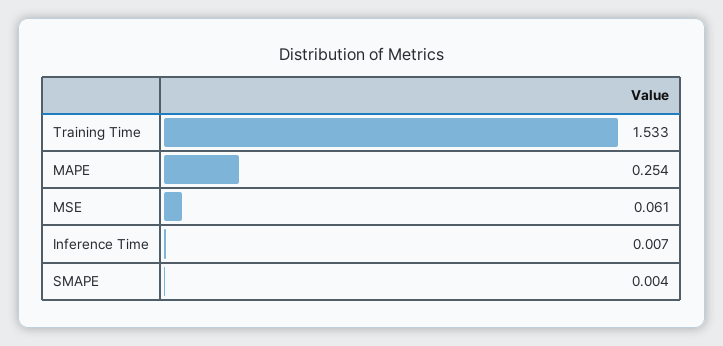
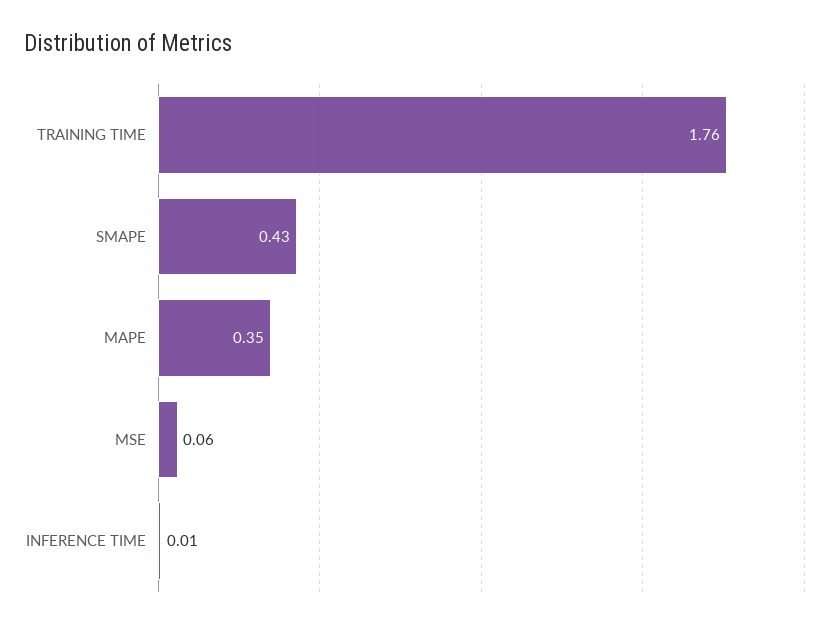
Training Time: 1.533 -> 1.76
MAPE: 0.254 -> 0.35
SMAPE: 0.004 -> 0.43

